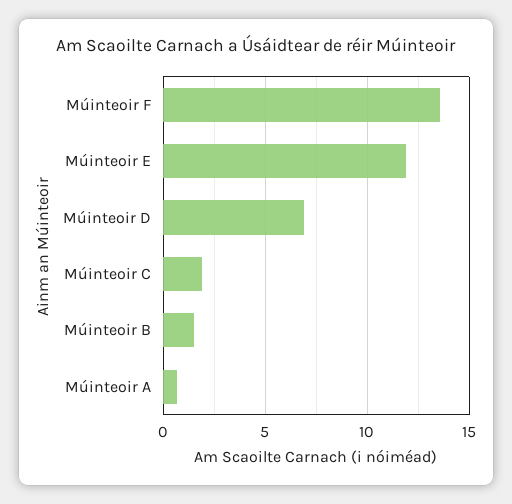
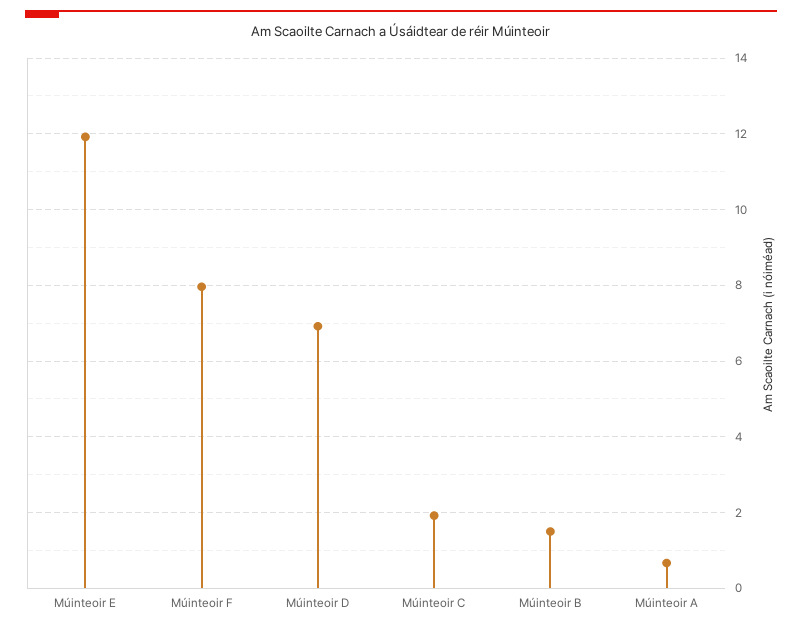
Múinteoir F: 13.5 -> 8

